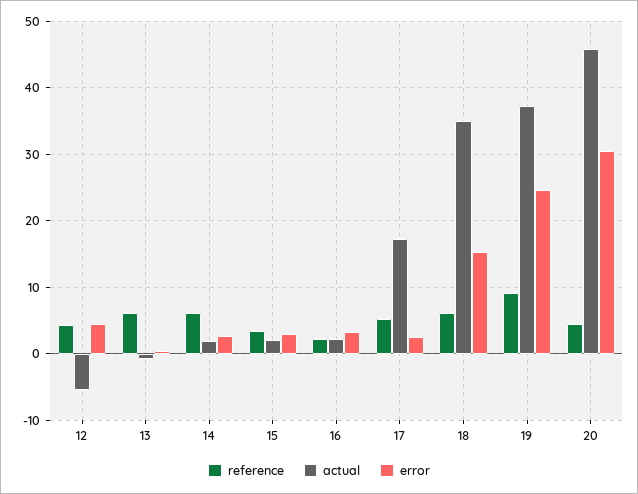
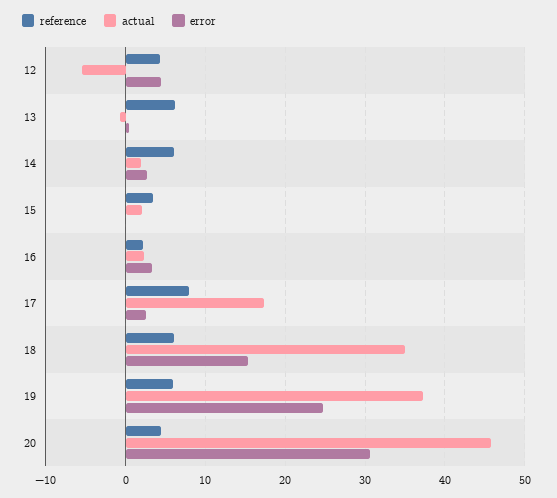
error, 15: 3 -> 0
reference, 17: 5 -> 8
reference, 19: 9 -> 6

